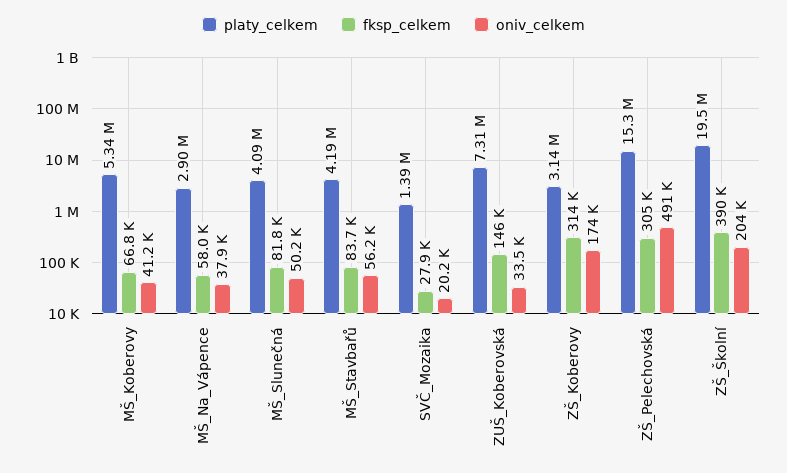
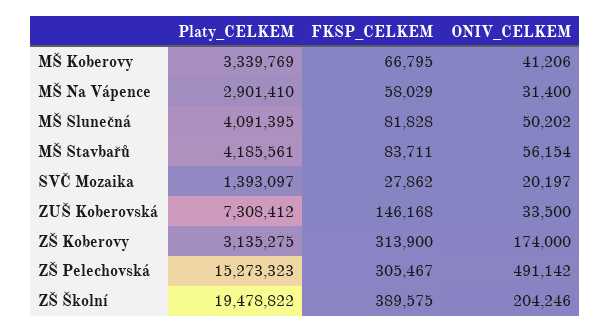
platy_celkem, MŠ_Koberovy: 5340000 -> 3339769
oniv_celkem, MŠ_Na_Vápence: 37900 -> 31400

